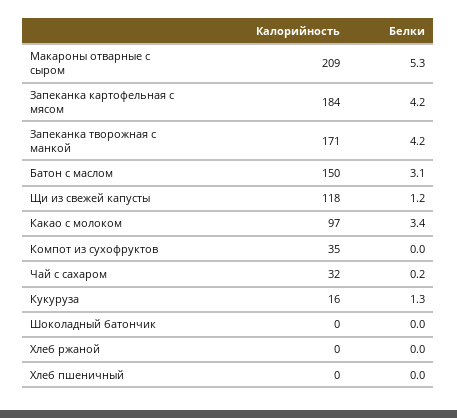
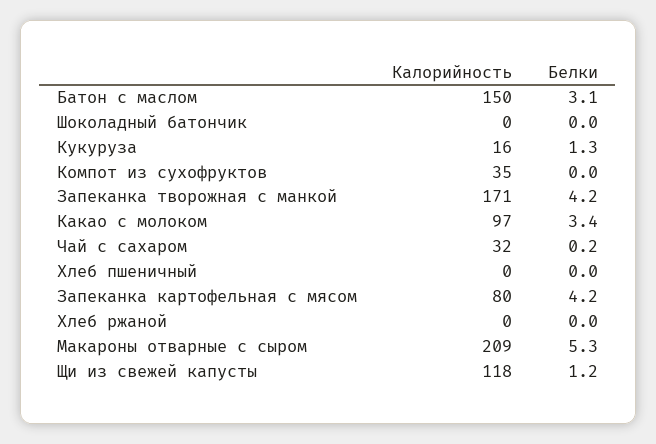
Калорийность, Запеканка картофельная с мясом: 184 -> 80

